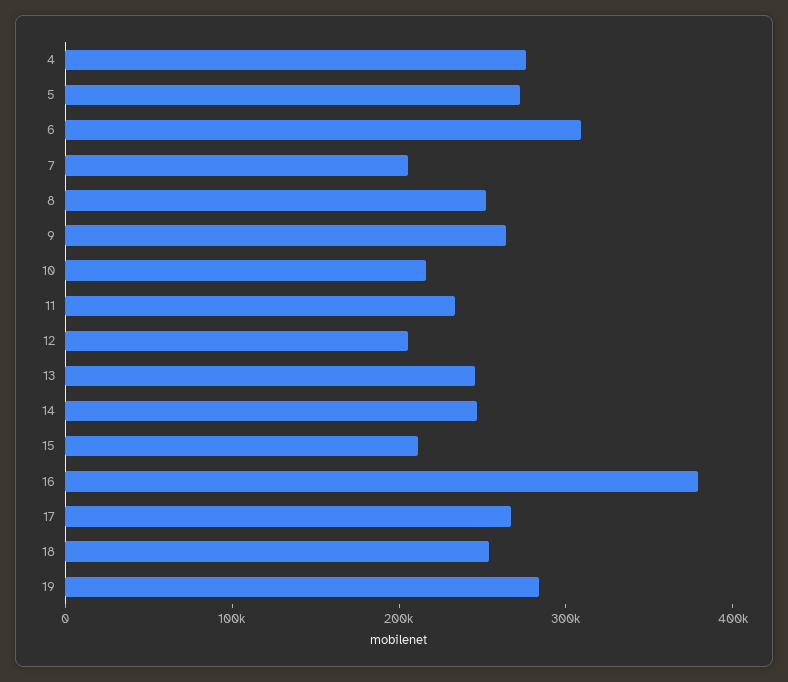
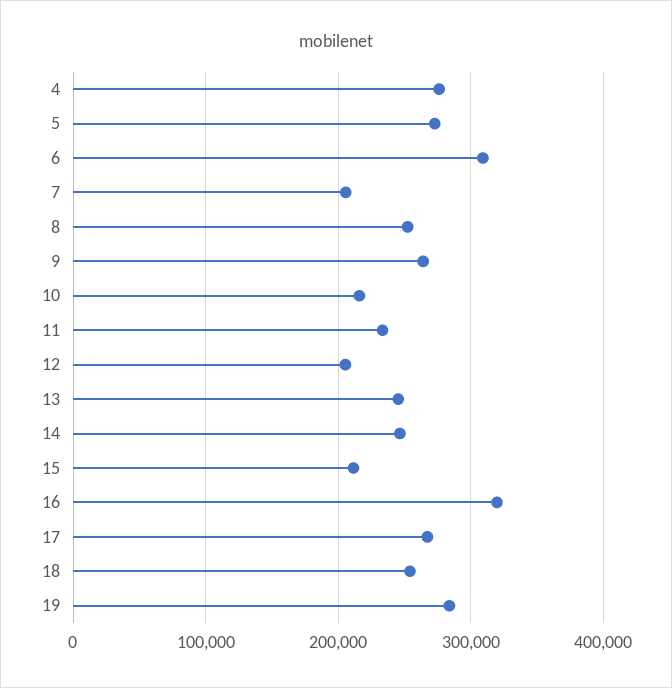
16: 380000 -> 320000

